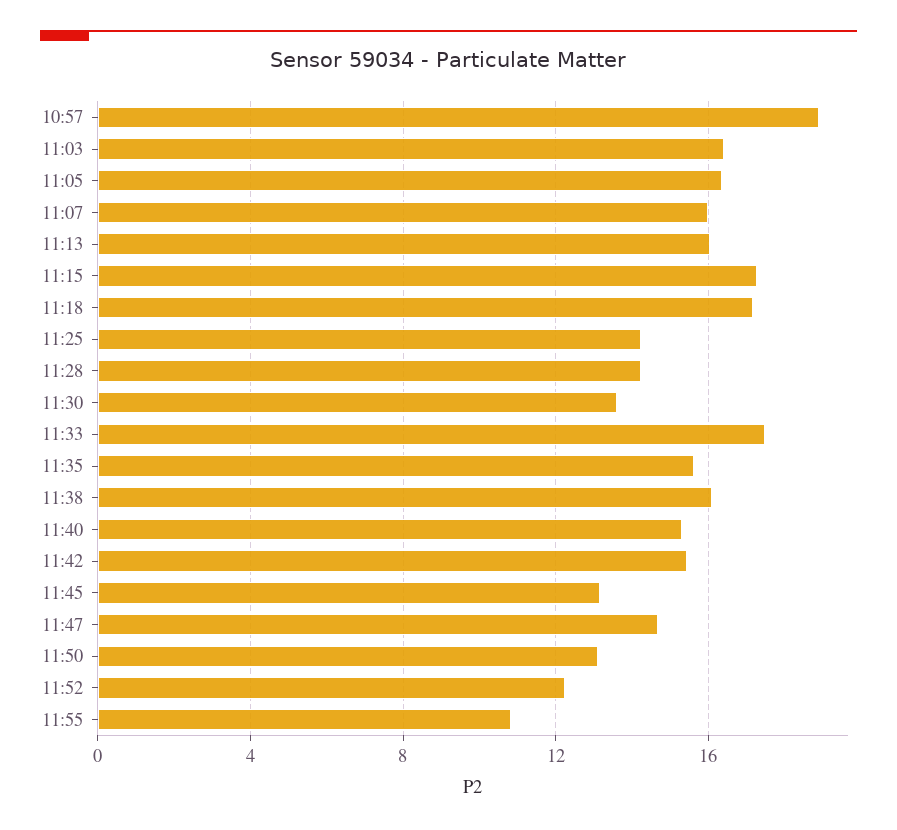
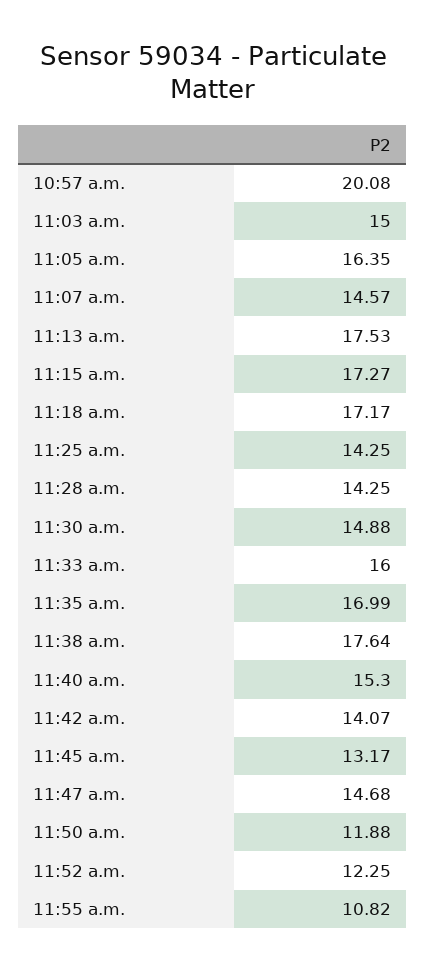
10:57: 19 -> 20.08
11:03: 16.5 -> 15
11:07: 16 -> 14.57
11:13: 16 -> 17.53
11:30: 13.5 -> 14.88
11:33: 17.5 -> 16
11:35: 15.5 -> 16.99
11:38: 16 -> 17.64
11:42: 15.5 -> 14.07
11:50: 13 -> 11.88

